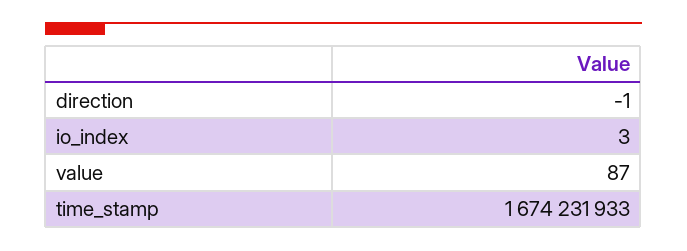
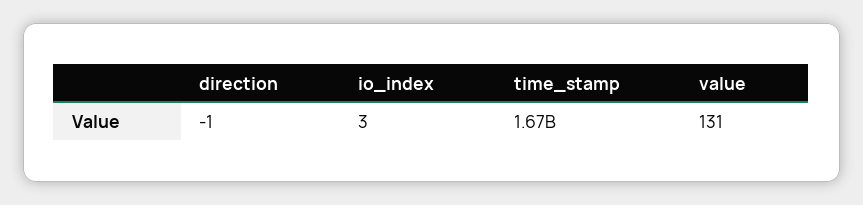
value: 87 -> 131

